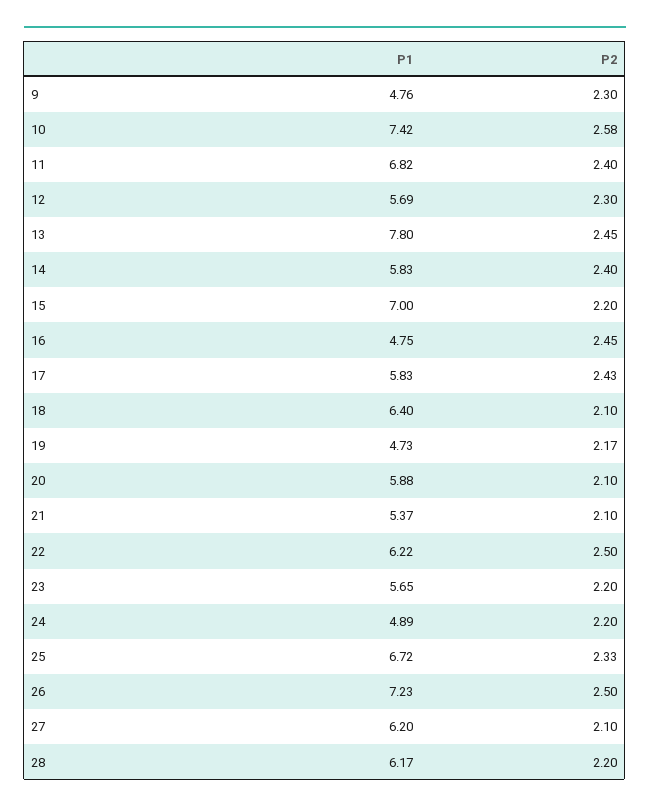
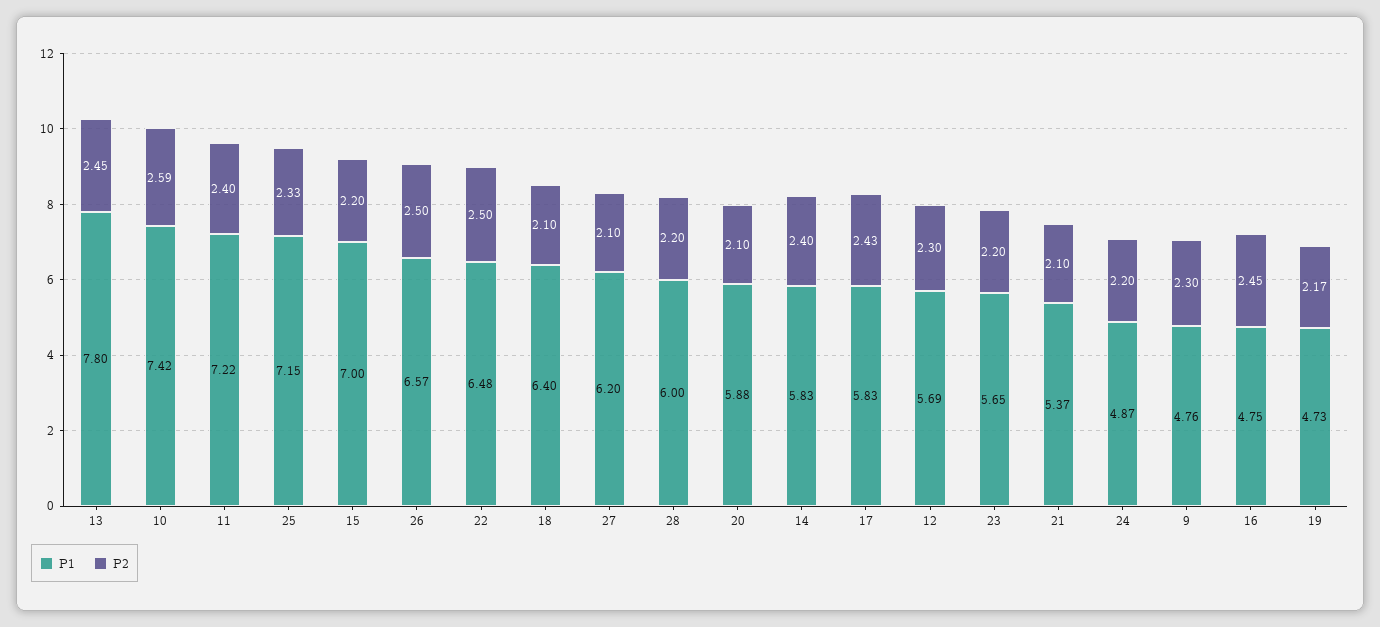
P2, 10: 2.58 -> 2.59
P1, 11: 6.82 -> 7.22
P1, 22: 6.22 -> 6.48
P1, 24: 4.89 -> 4.87
P1, 25: 6.72 -> 7.15
P1, 26: 7.23 -> 6.57
P1, 28: 6.17 -> 6

